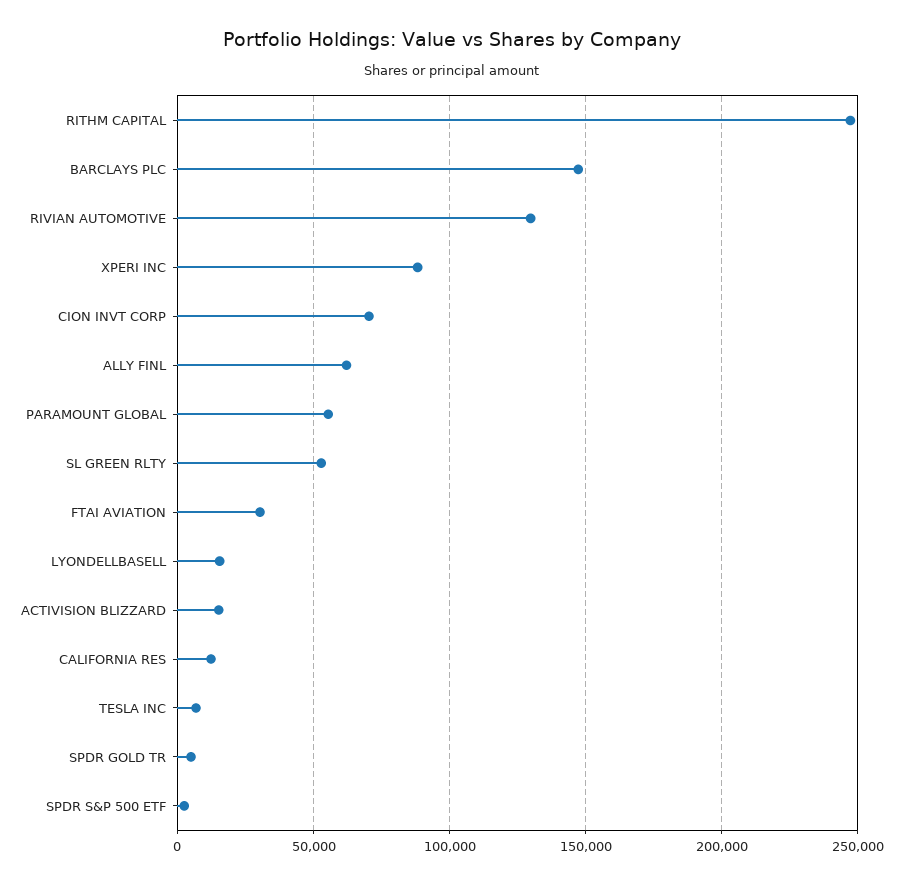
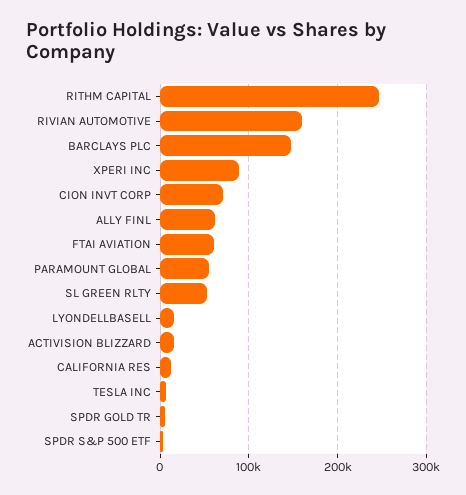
RIVIAN AUTOMOTIVE: 130000 -> 160000
FTAI AVIATION: 30000 -> 60000

